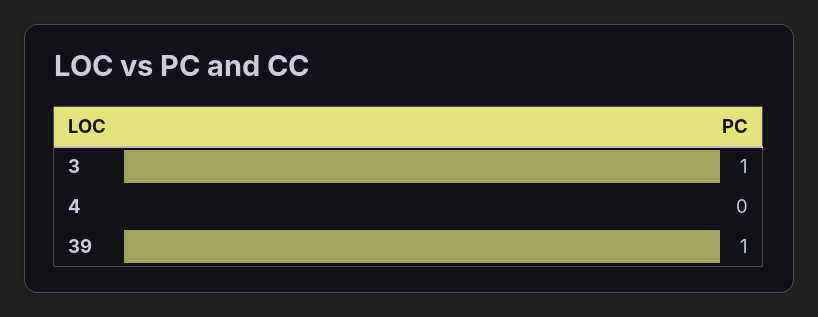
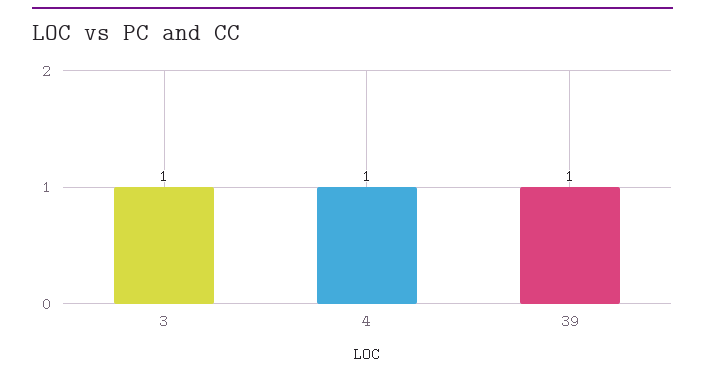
4: 0 -> 1

